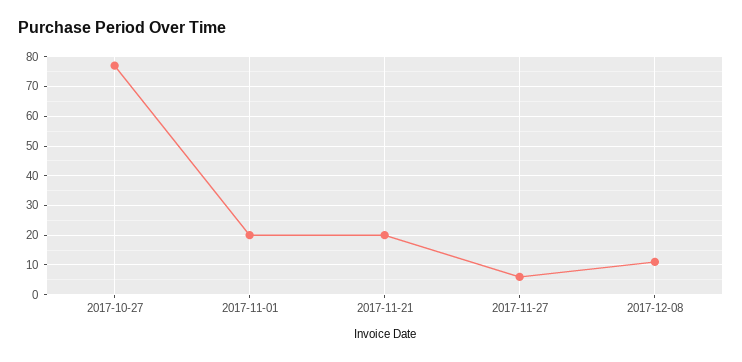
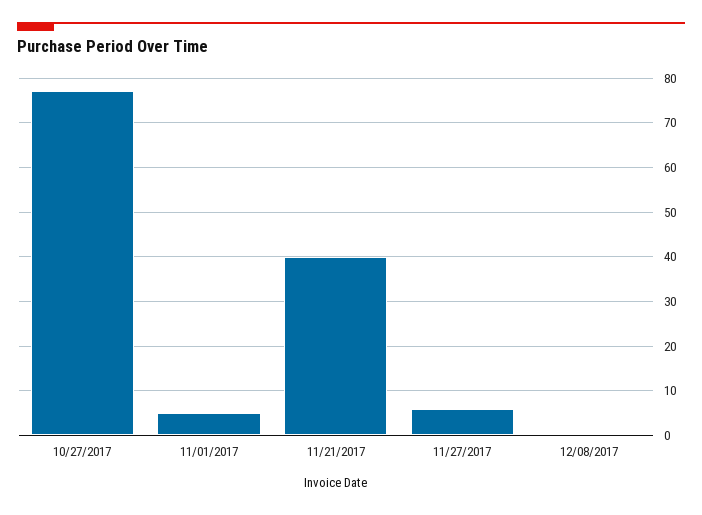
2017-11-01: 20 -> 5
2017-11-21: 20 -> 40
2017-12-08: 10 -> 0

